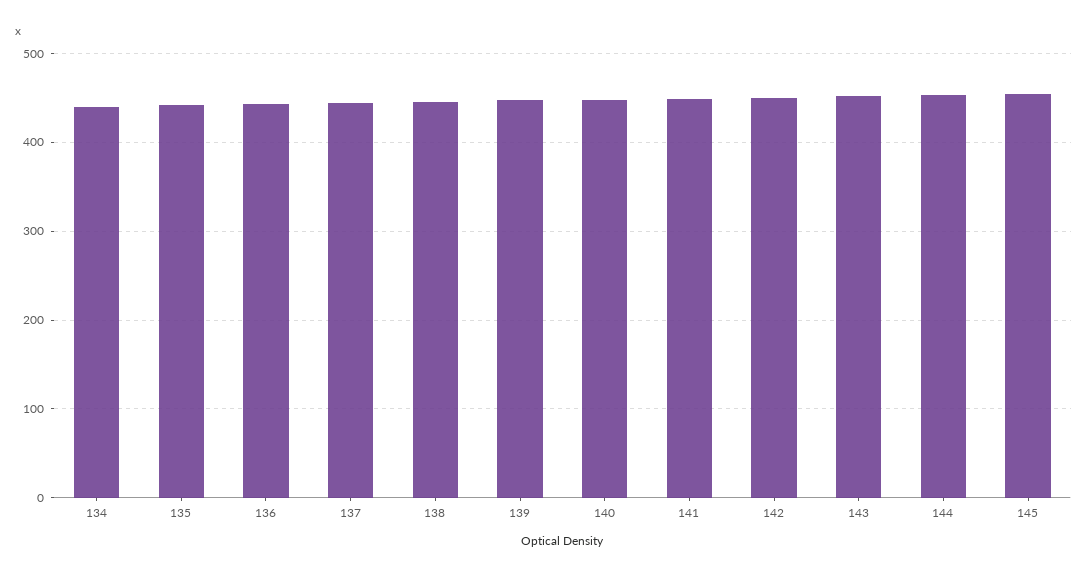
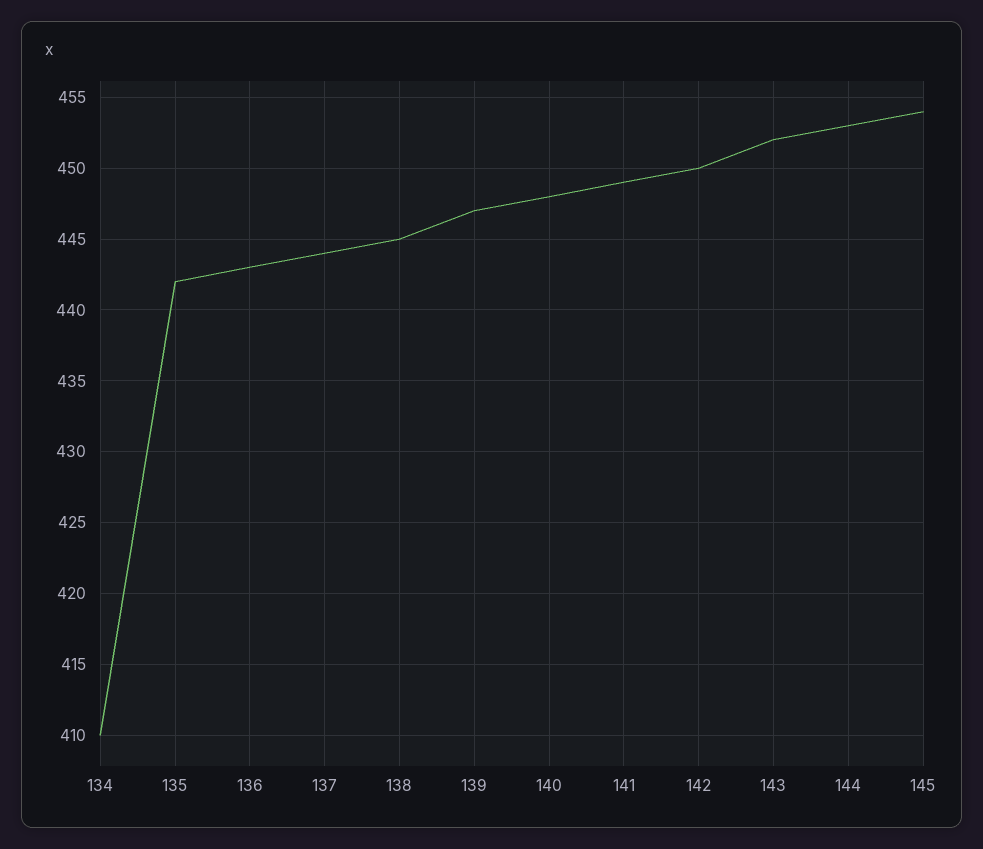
134: 440 -> 410

